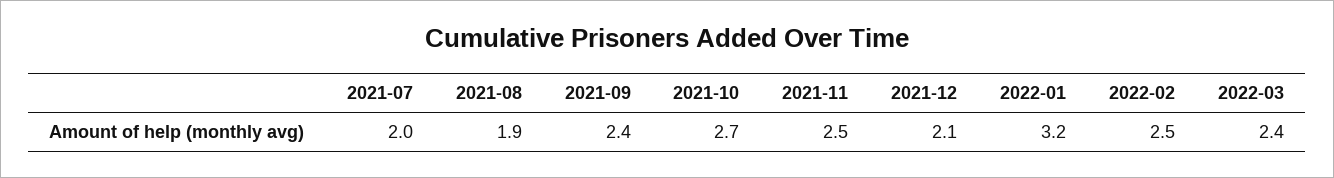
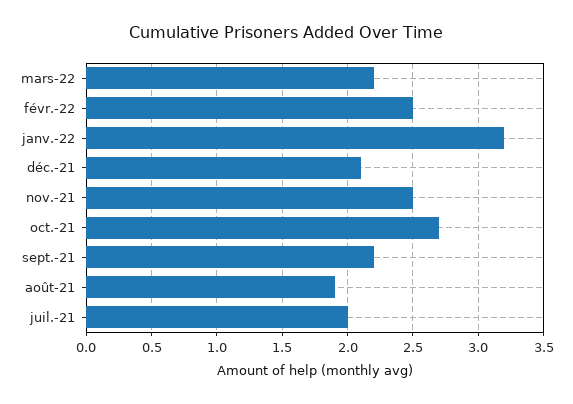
2021-09: 2.4 -> 2.2
2022-03: 2.4 -> 2.2

